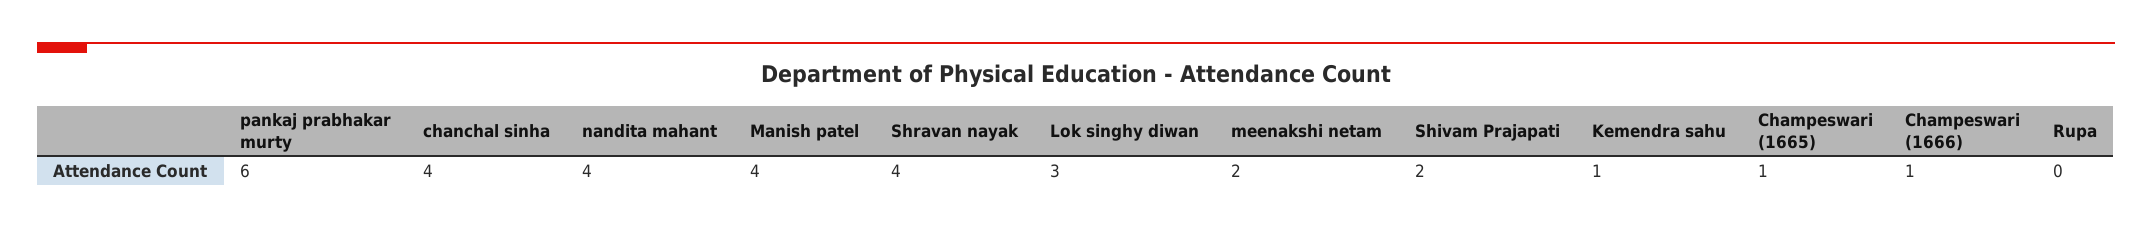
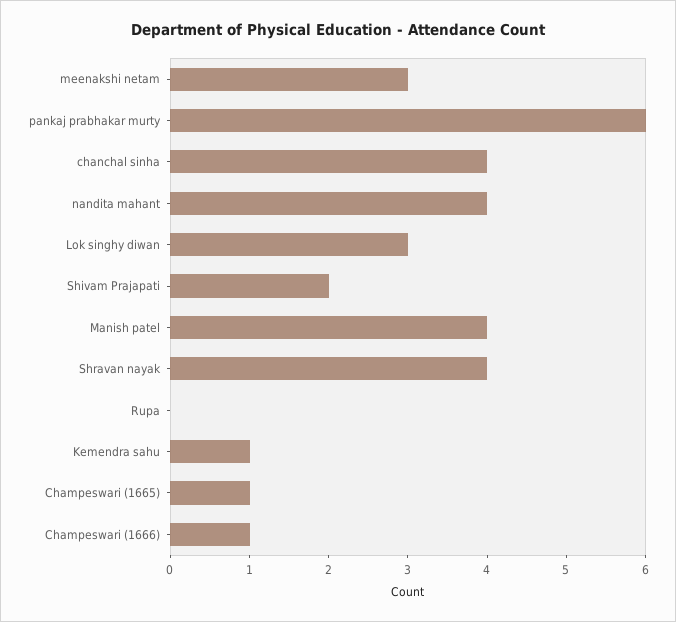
meenakshi netam: 2 -> 3

